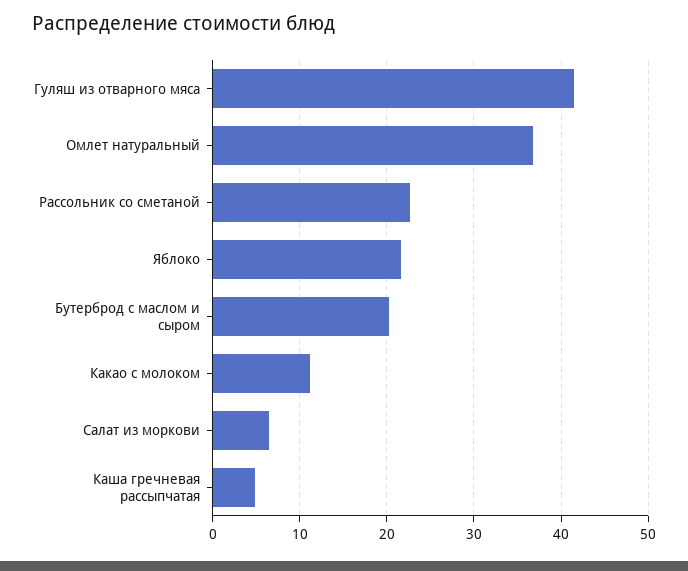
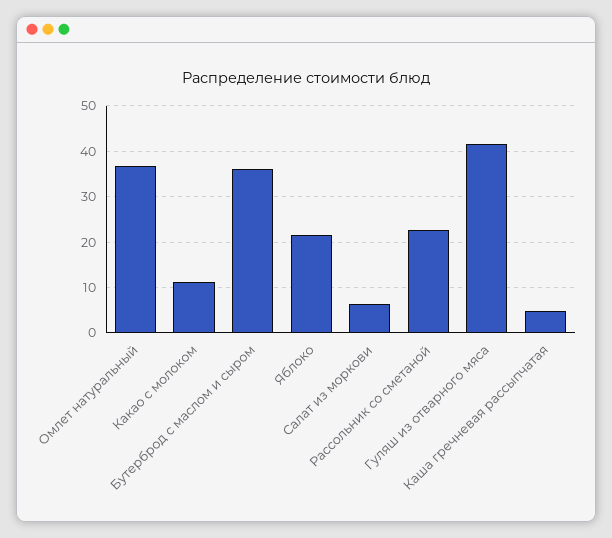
Бутерброд с маслом и сыром: 20 -> 36

